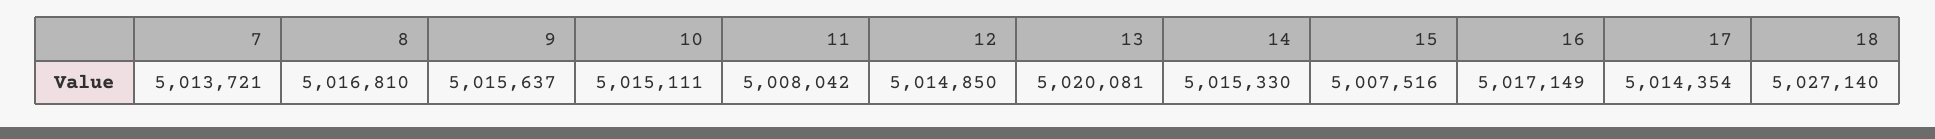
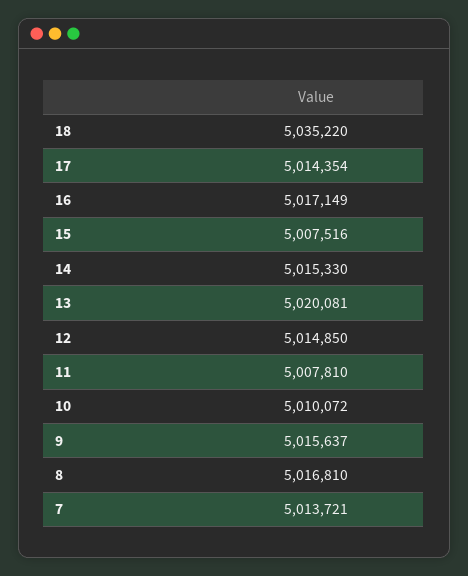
10: 5015111 -> 5010072
11: 5008042 -> 5007810
18: 5027140 -> 5035220

